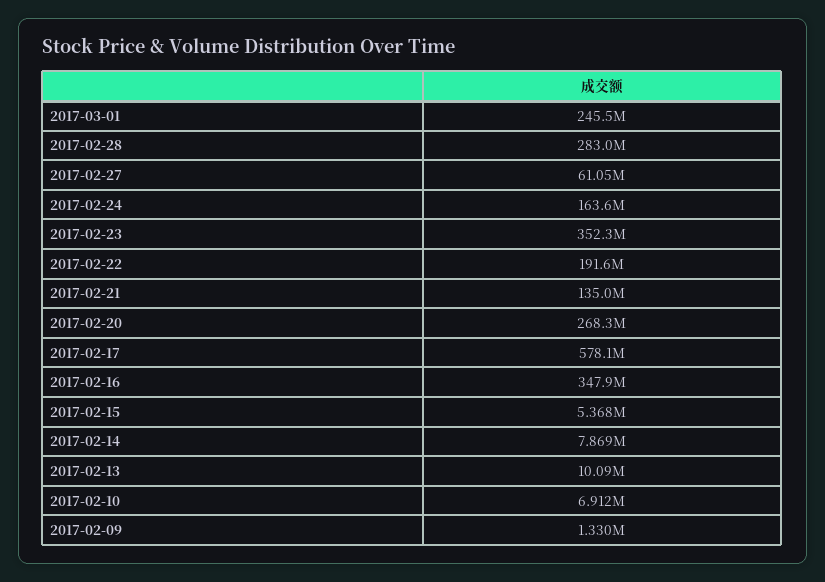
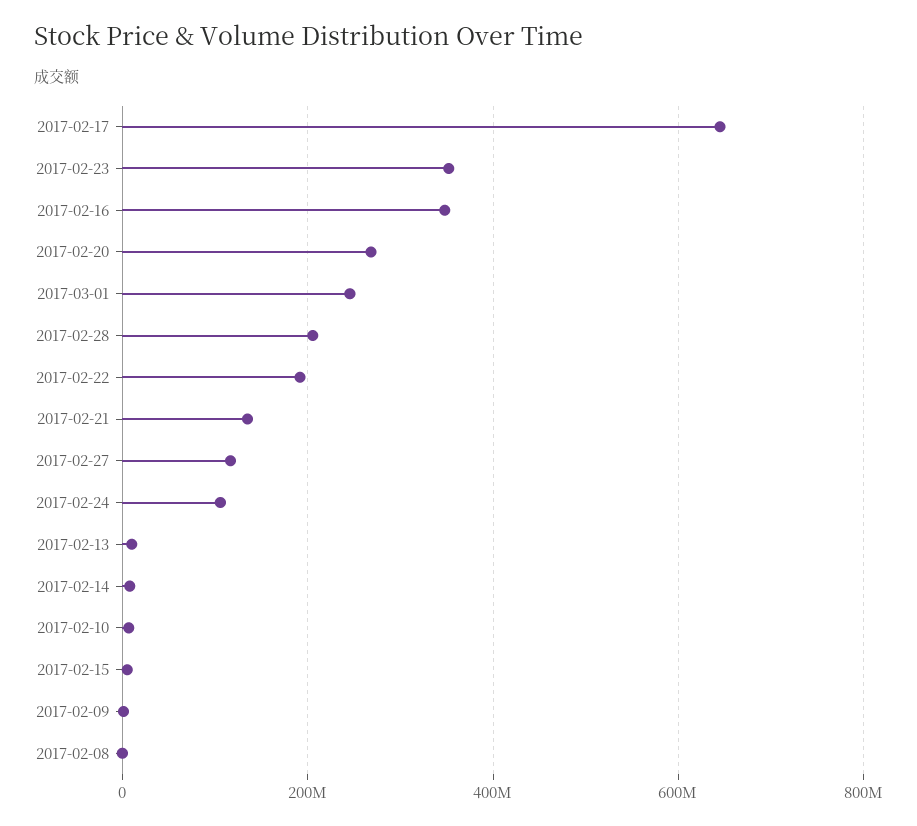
2017-02-28: 283000000 -> 200000000
2017-02-27: 61050000 -> 120000000
2017-02-24: 163600000 -> 100000000
2017-02-17: 578100000 -> 640000000
2017-02-08: none -> 0

